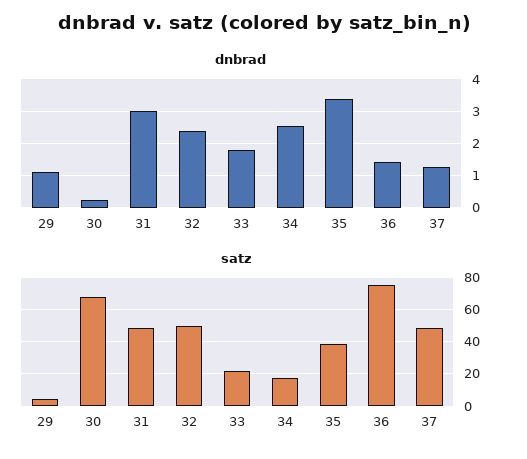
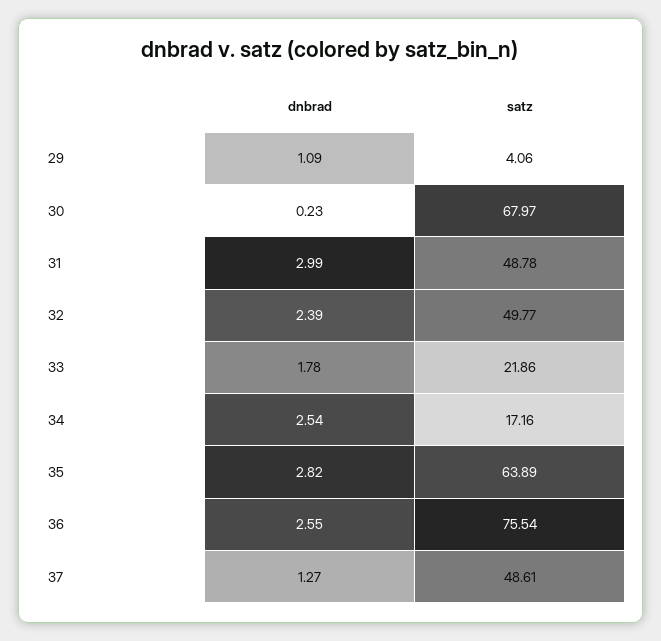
dnbrad, 35: 3.4 -> 2.82
dnbrad, 36: 1.4 -> 2.55
satz, 35: 40 -> 63.89

